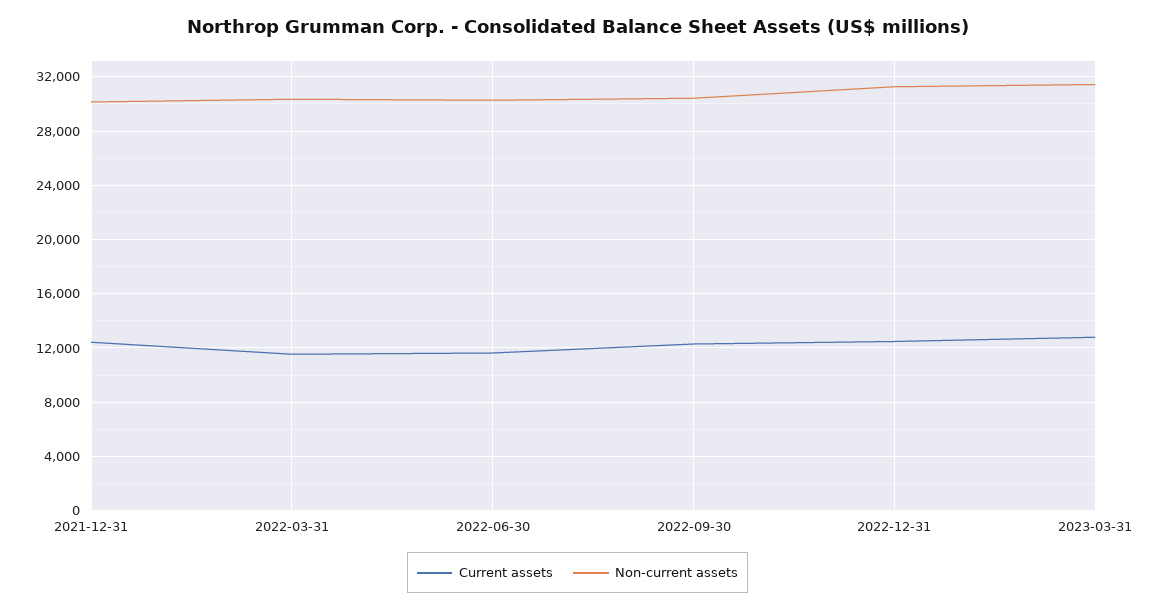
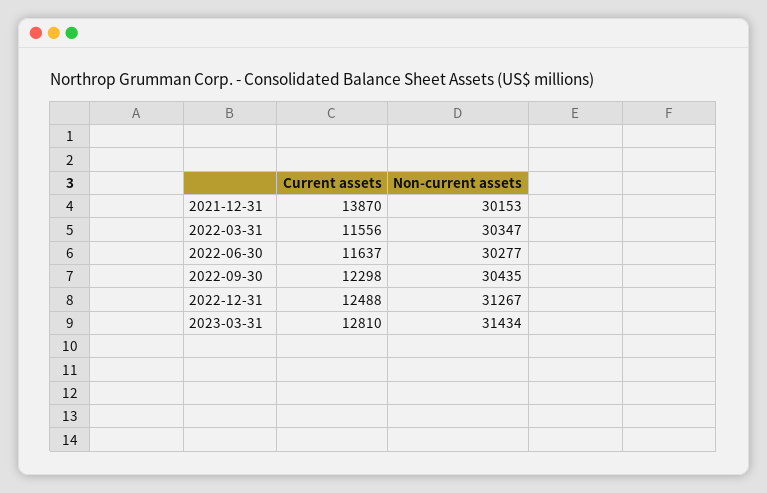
Current assets, 2021-12-31: 12500 -> 13870

